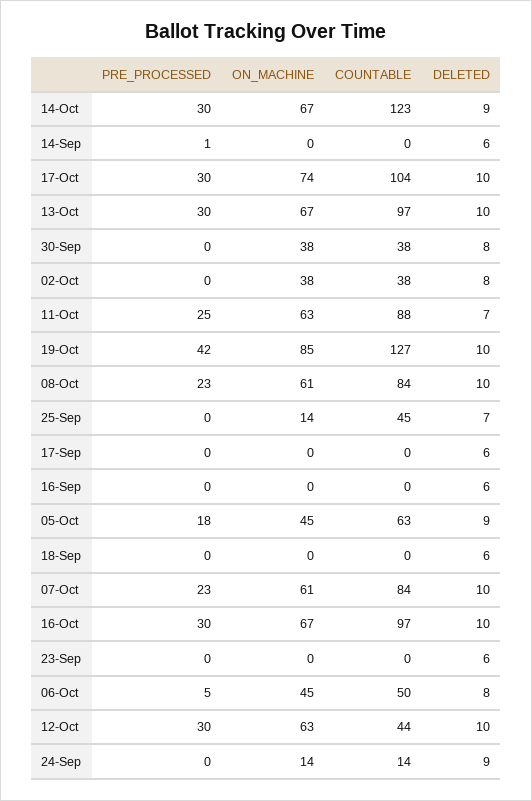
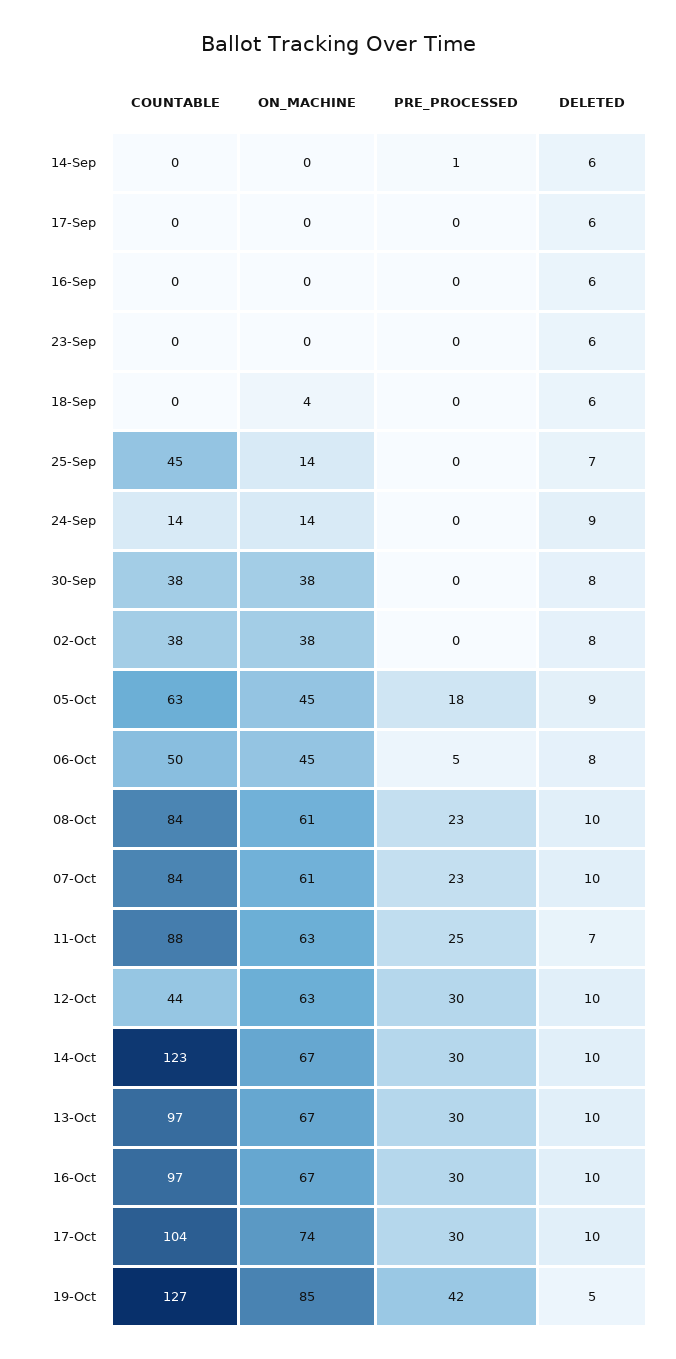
DELETED, 14-Oct: 9 -> 10
DELETED, 19-Oct: 10 -> 5
ON_MACHINE, 18-Sep: 0 -> 4

